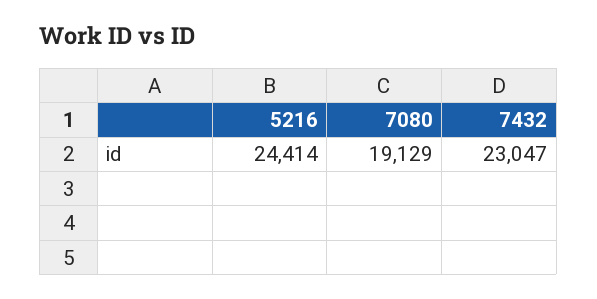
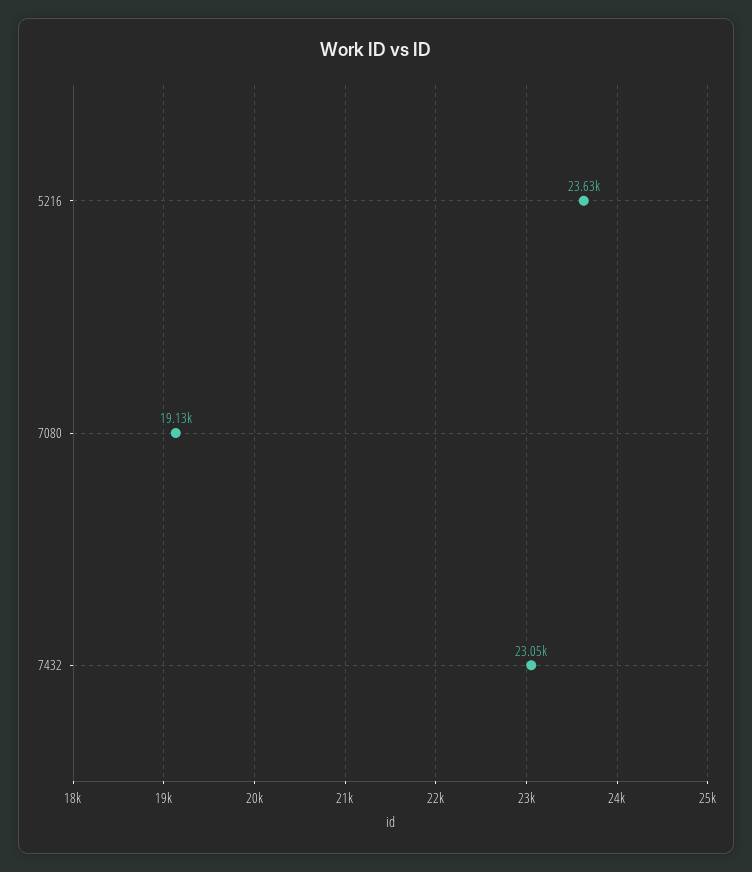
5216: 24414 -> 23630

